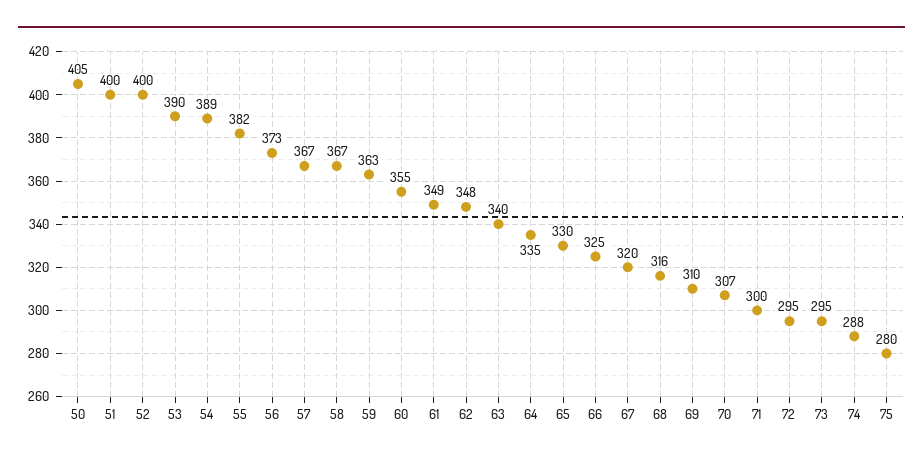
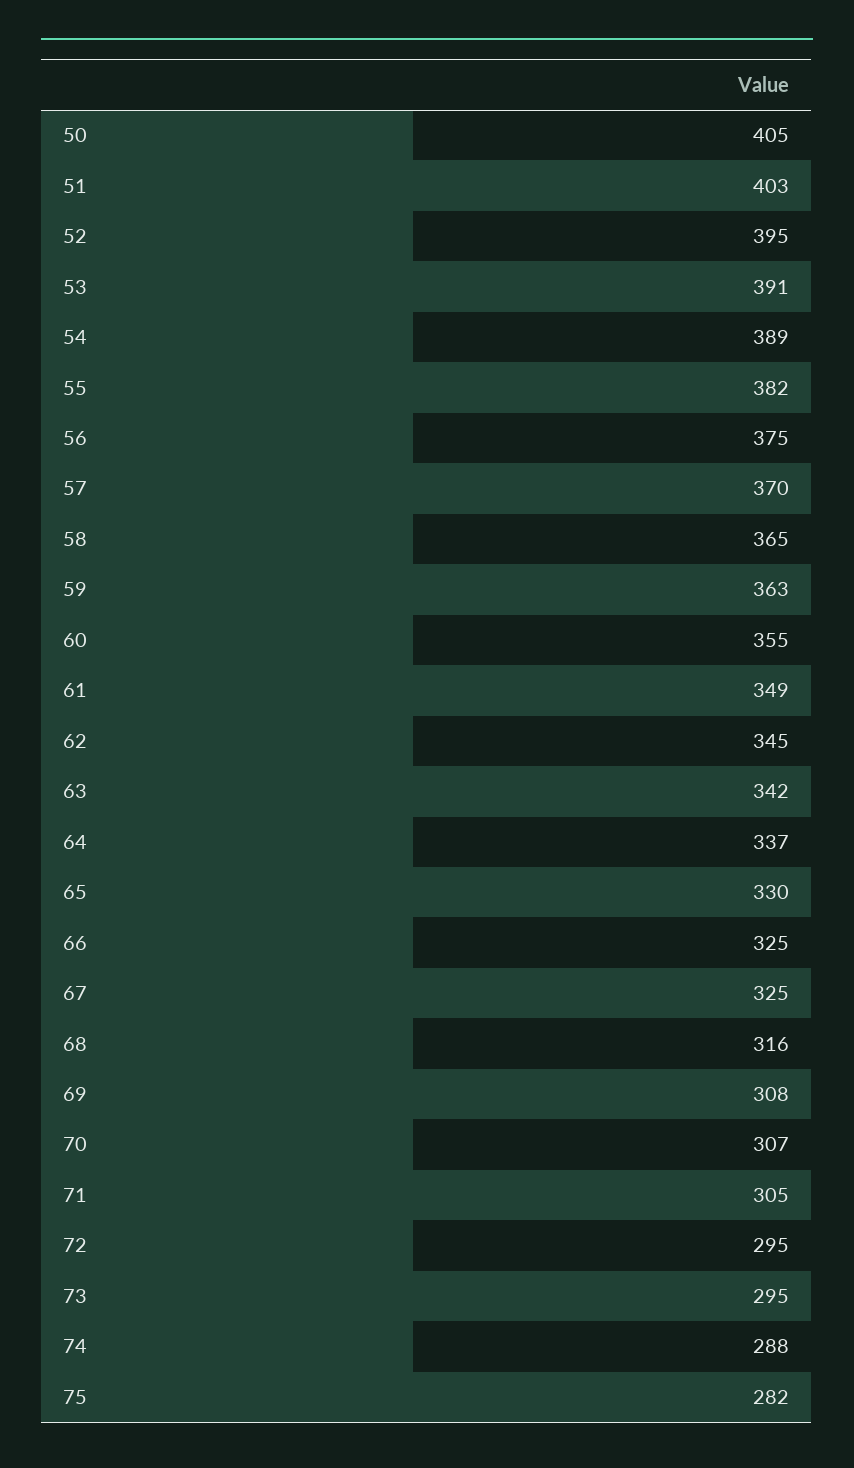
51: 400 -> 403
52: 400 -> 395
53: 390 -> 391
56: 373 -> 375
57: 367 -> 370
58: 367 -> 365
62: 348 -> 345
63: 340 -> 342
64: 335 -> 337
67: 320 -> 325
69: 310 -> 308
71: 300 -> 305
75: 280 -> 282

